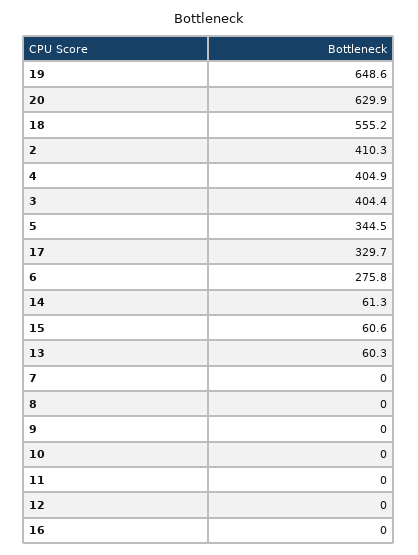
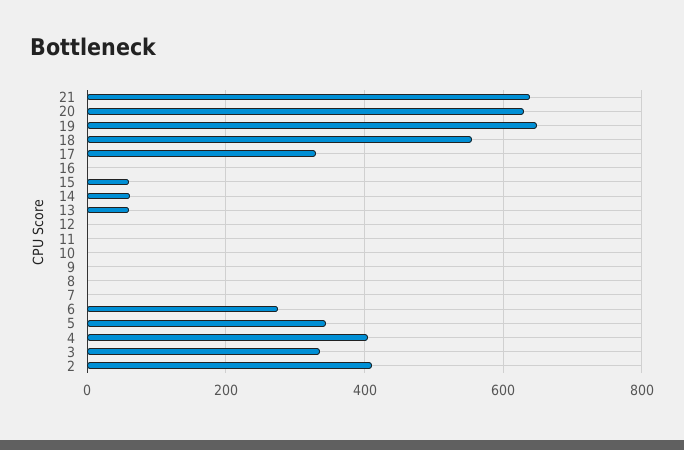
3: 404.4 -> 340
21: none -> 640

